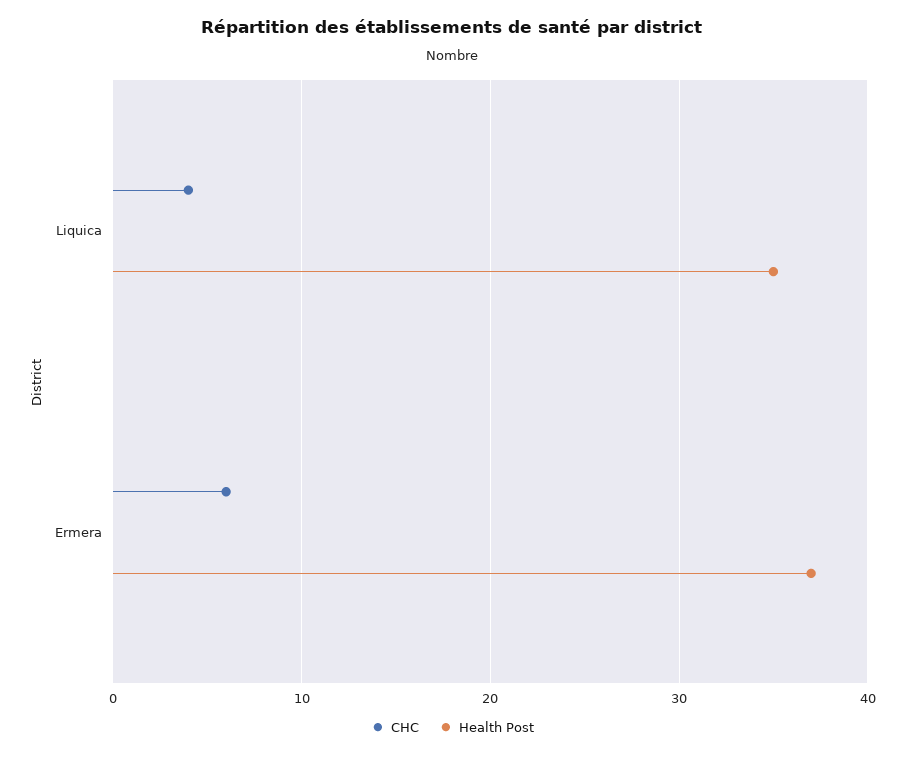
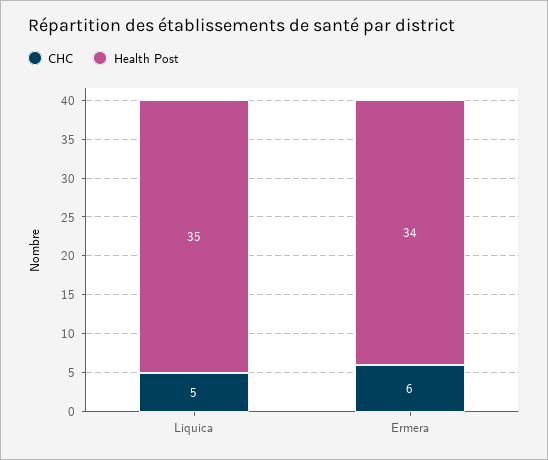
CHC, Liquica: 4 -> 5
Health Post, Ermera: 37 -> 34

